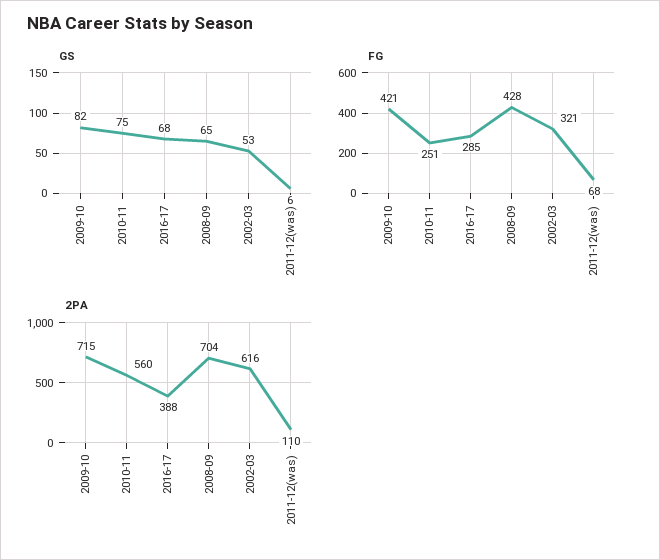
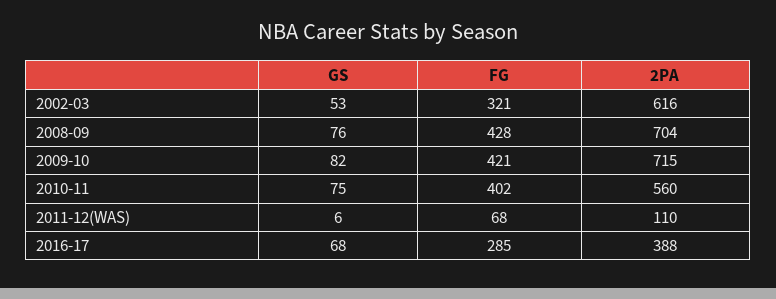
GS, 2008-09: 65 -> 76
FG, 2010-11: 251 -> 402

